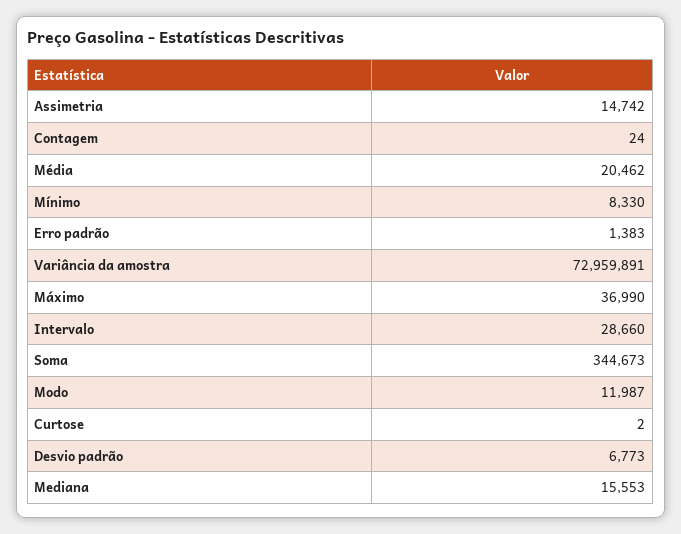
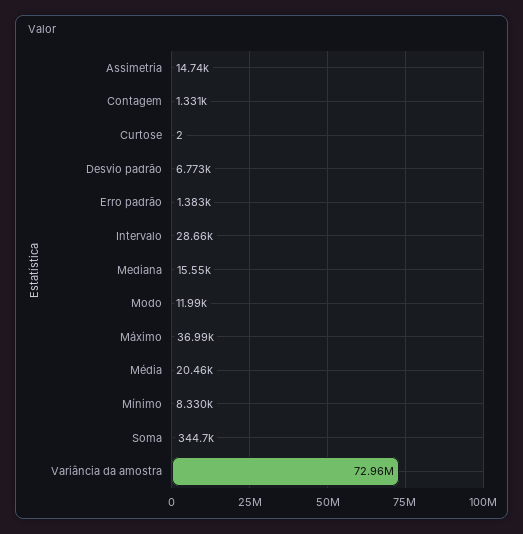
Contagem: 24 -> 1331

